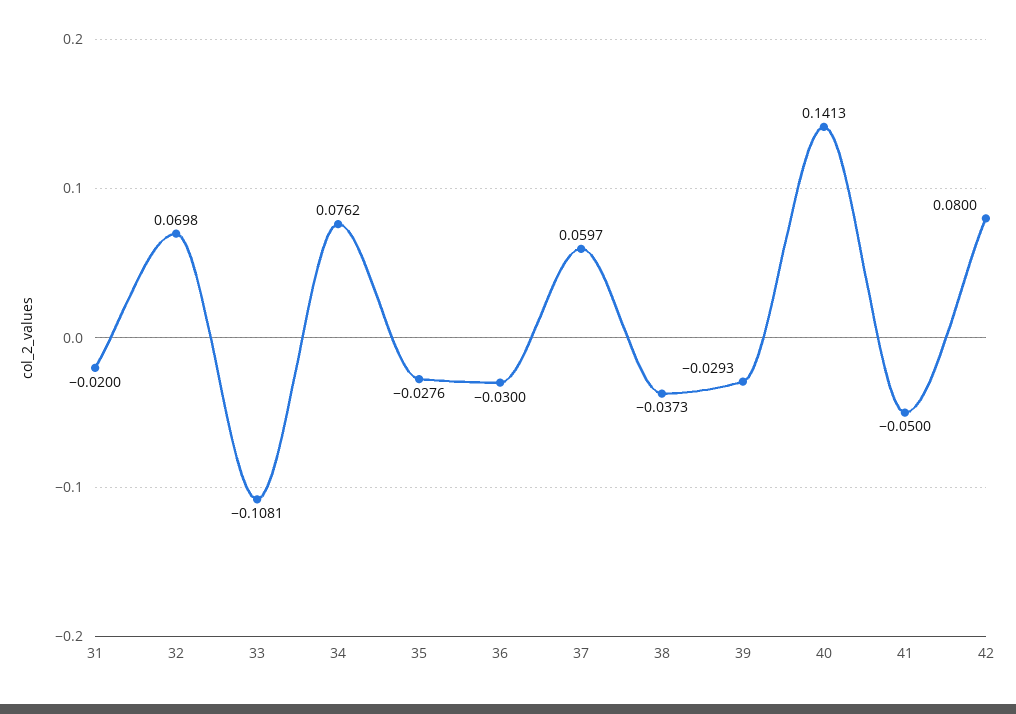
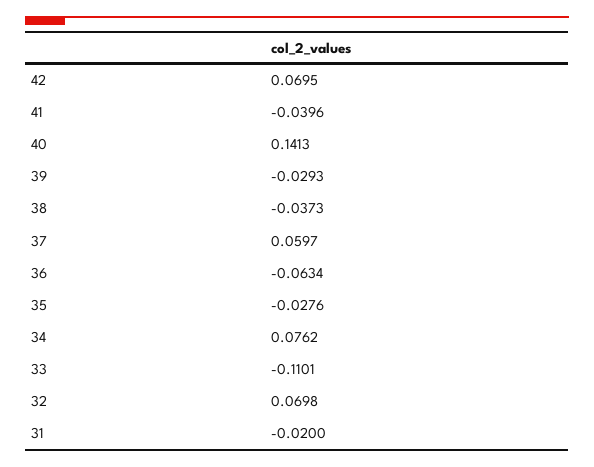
33: -0.1081 -> -0.1101
36: -0.03 -> -0.0634
41: -0.05 -> -0.0396
42: 0.08 -> 0.0695

